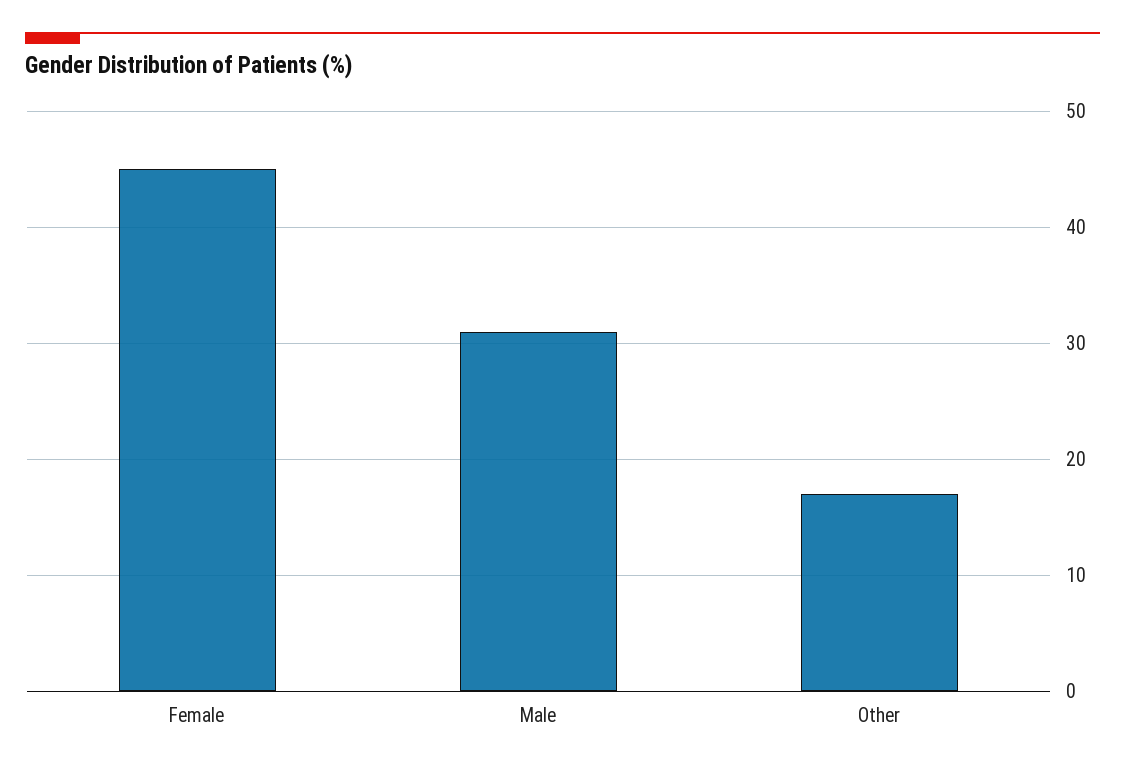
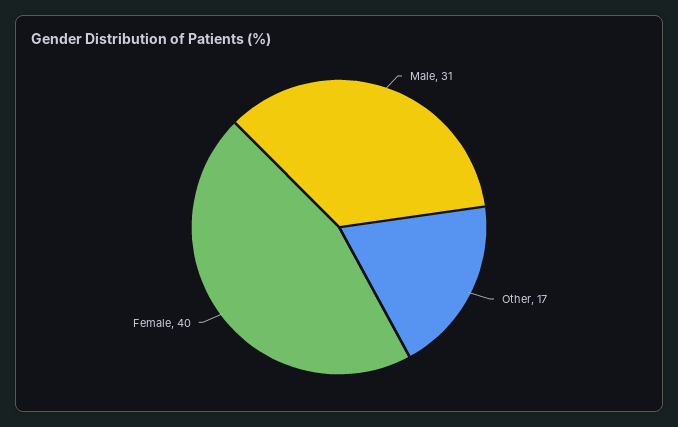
Female: 45 -> 40

